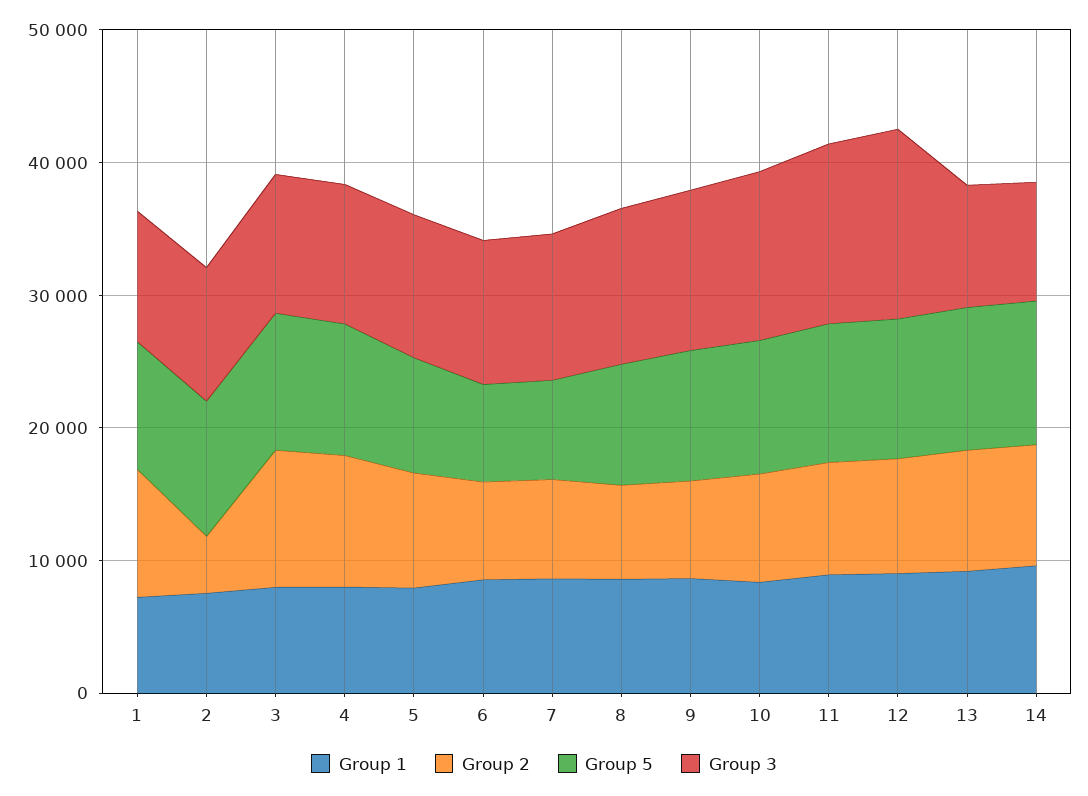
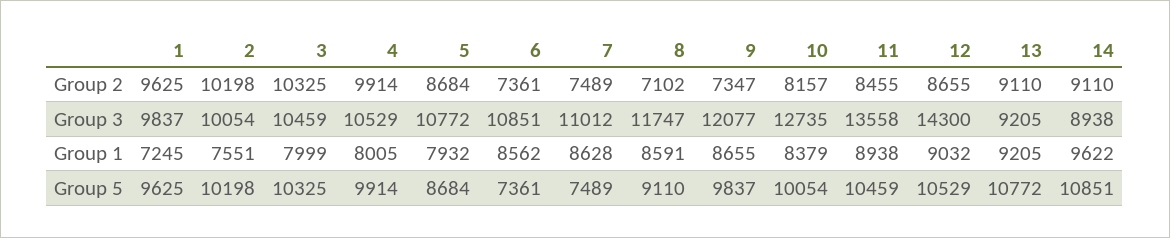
Group 2, 2: 4000 -> 10198

